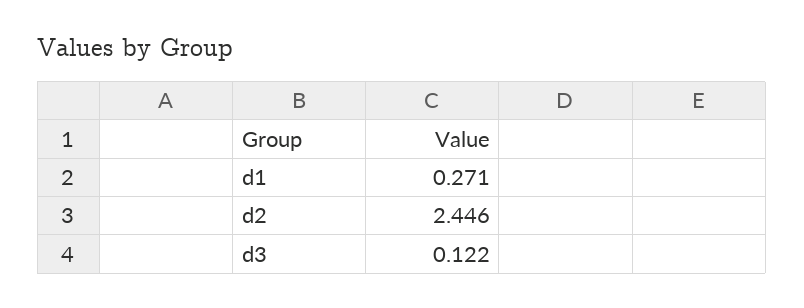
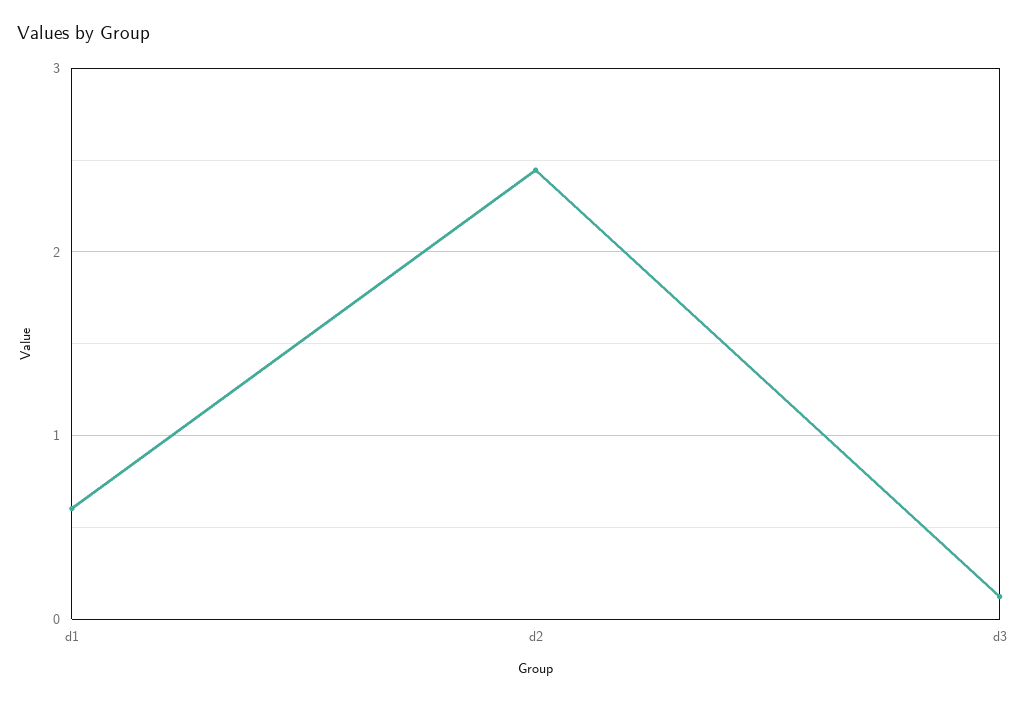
d1: 0.271 -> 0.6

